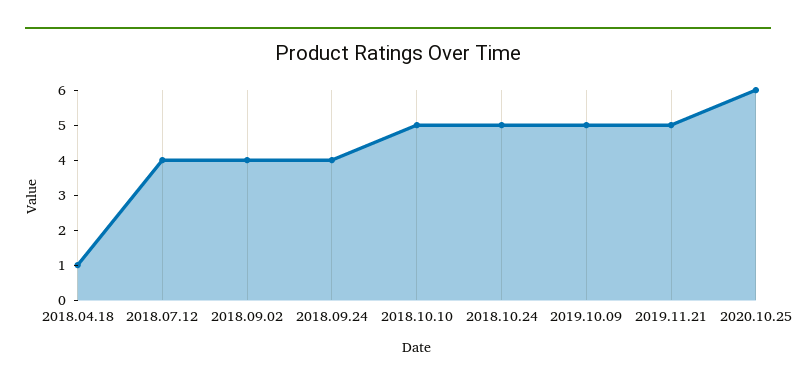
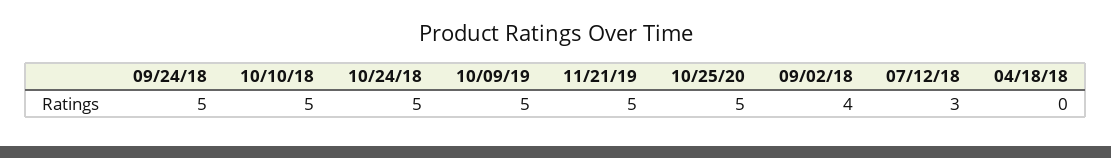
2018.04.18: 1 -> 0
2018.07.12: 4 -> 3
2018.09.24: 4 -> 5
2020.10.25: 6 -> 5

